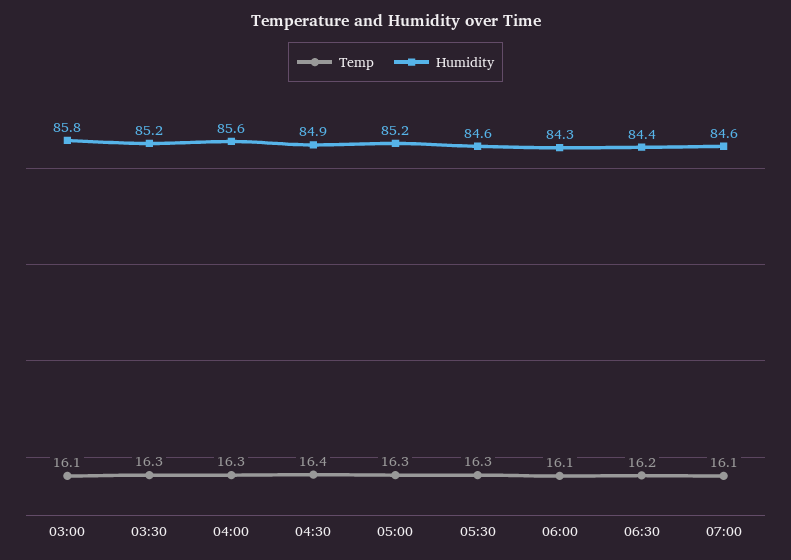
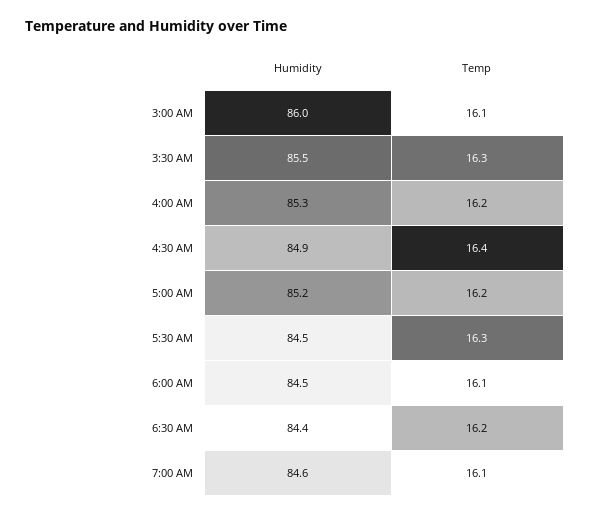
Humidity, 03:00: 85.8 -> 86
Humidity, 03:30: 85.2 -> 85.5
Temp, 04:00: 16.3 -> 16.2
Humidity, 04:00: 85.6 -> 85.3
Temp, 05:00: 16.3 -> 16.2
Humidity, 05:30: 84.6 -> 84.5
Humidity, 06:00: 84.3 -> 84.5

